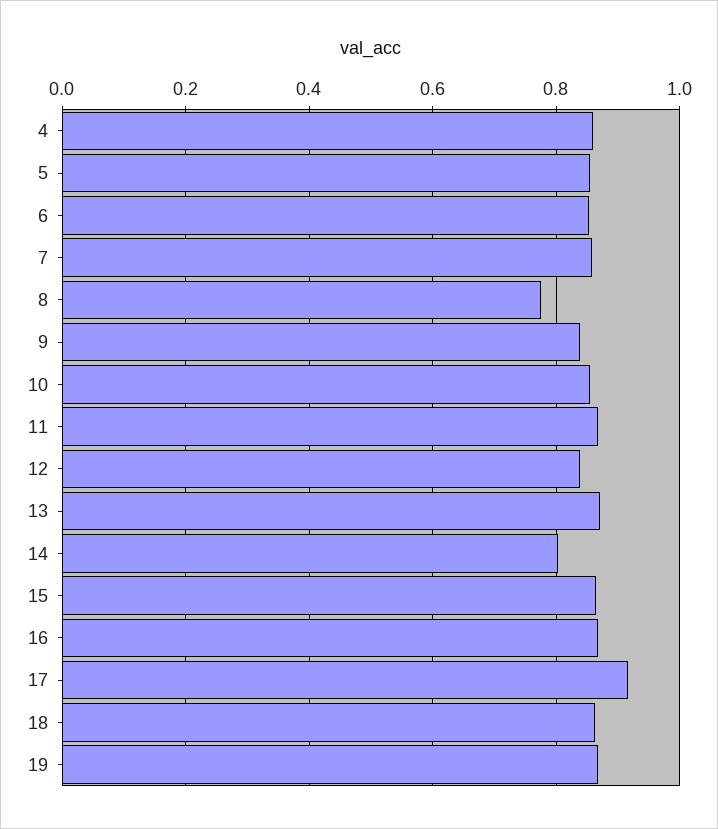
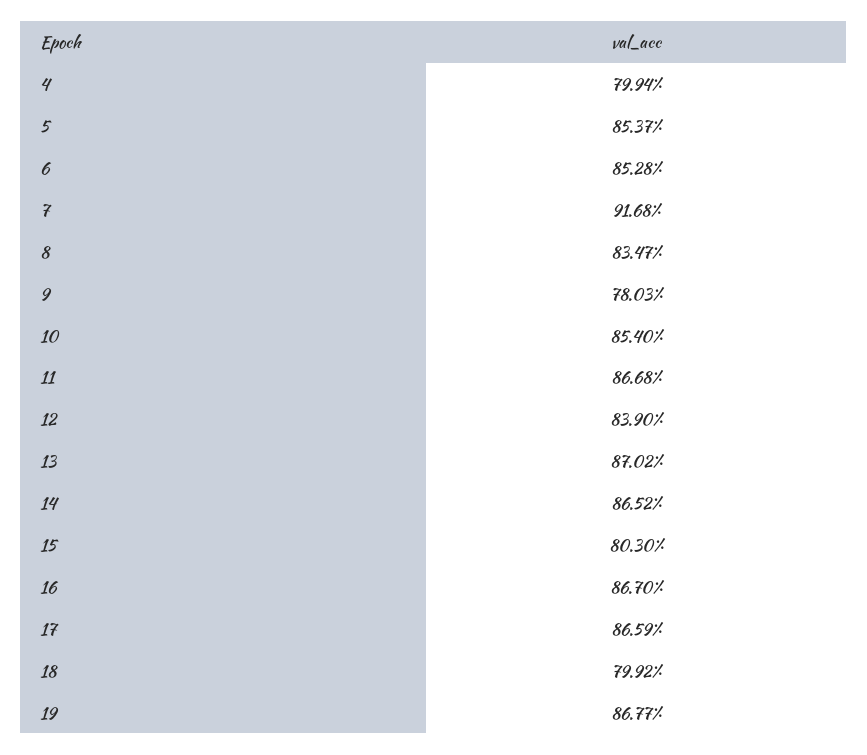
4: 0.86 -> 0.7994
7: 0.86 -> 0.9168
8: 0.78 -> 0.8347
9: 0.84 -> 0.7803
14: 0.8 -> 0.8652
15: 0.86 -> 0.803
17: 0.92 -> 0.8659
18: 0.86 -> 0.7992

